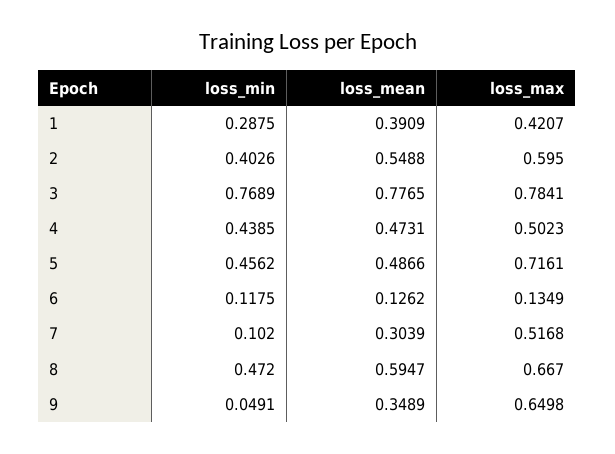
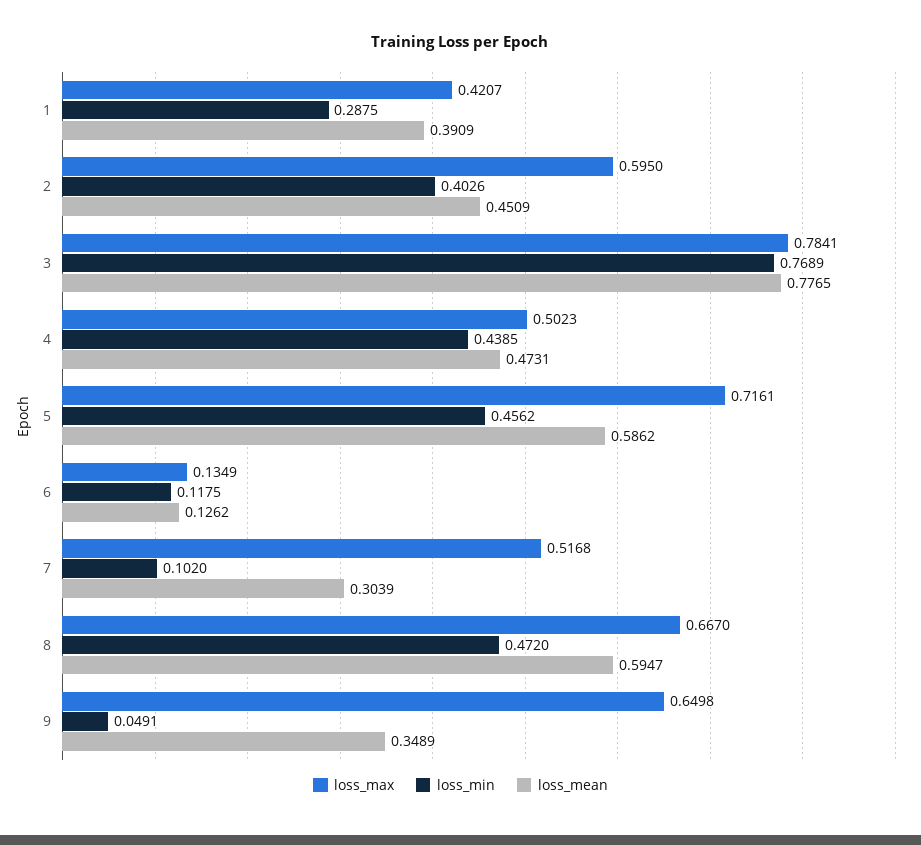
loss_mean, 2: 0.5488 -> 0.4509
loss_mean, 5: 0.4866 -> 0.5862

